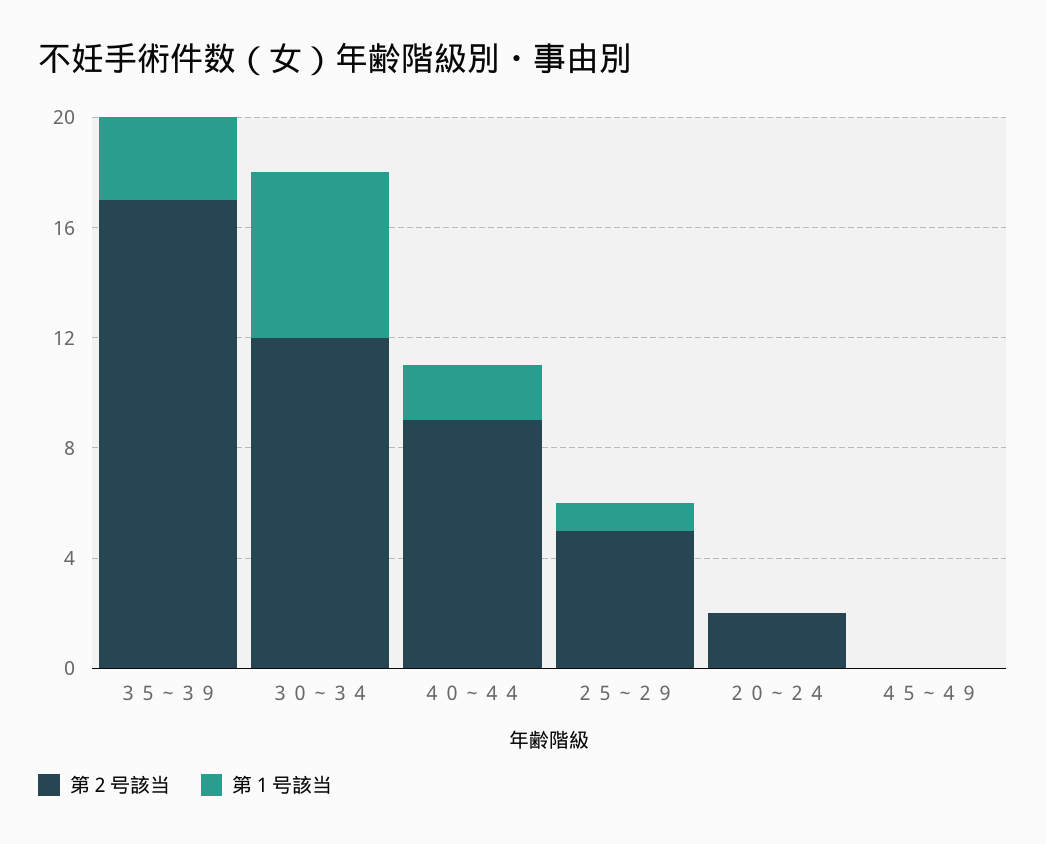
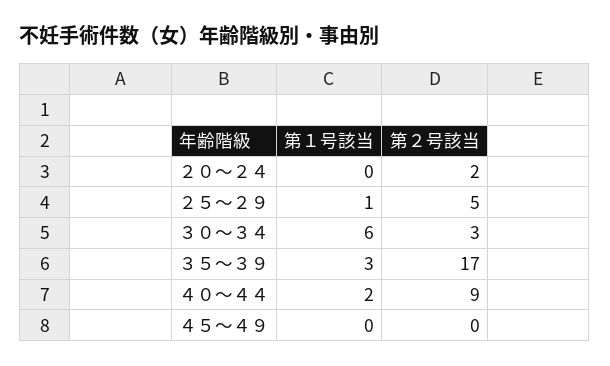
第２号該当, ３０～３４: 12 -> 3

